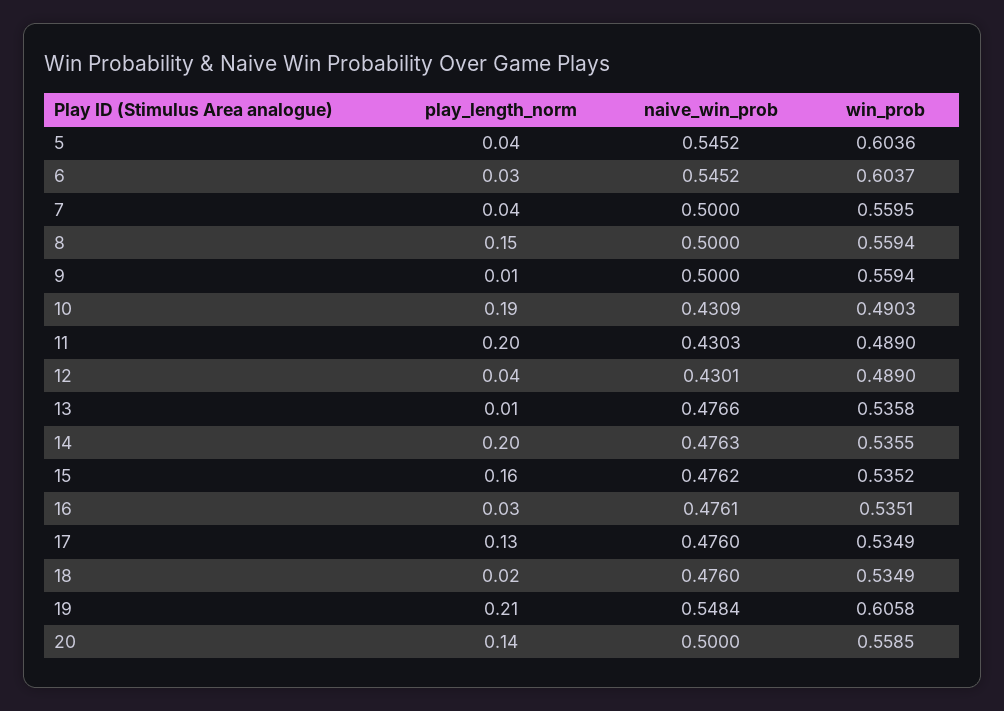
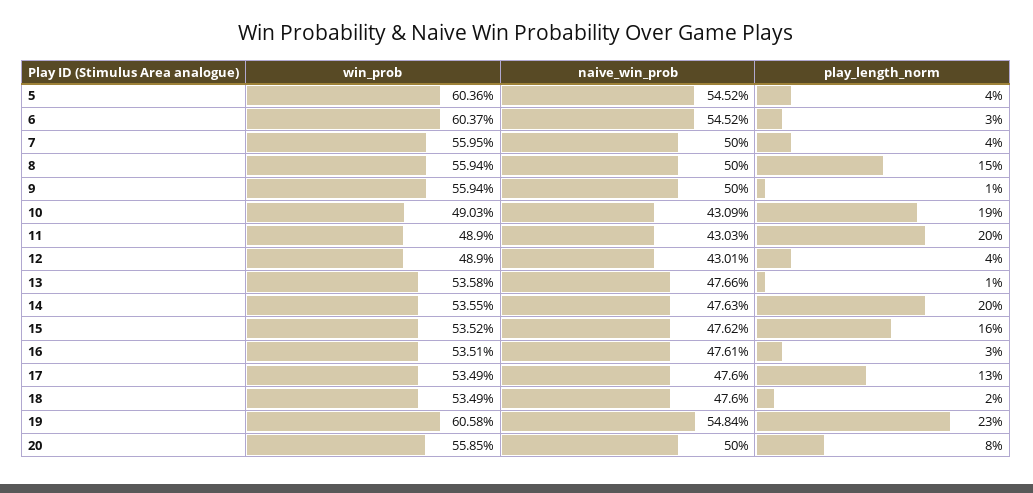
play_length_norm, 19: 0.21 -> 0.23
play_length_norm, 20: 0.14 -> 0.08

